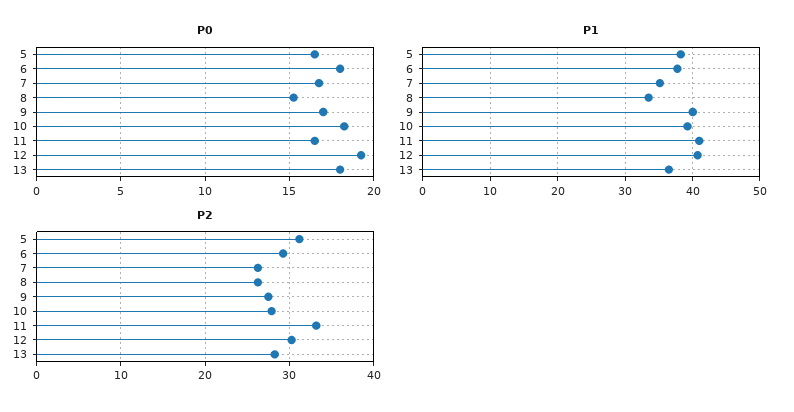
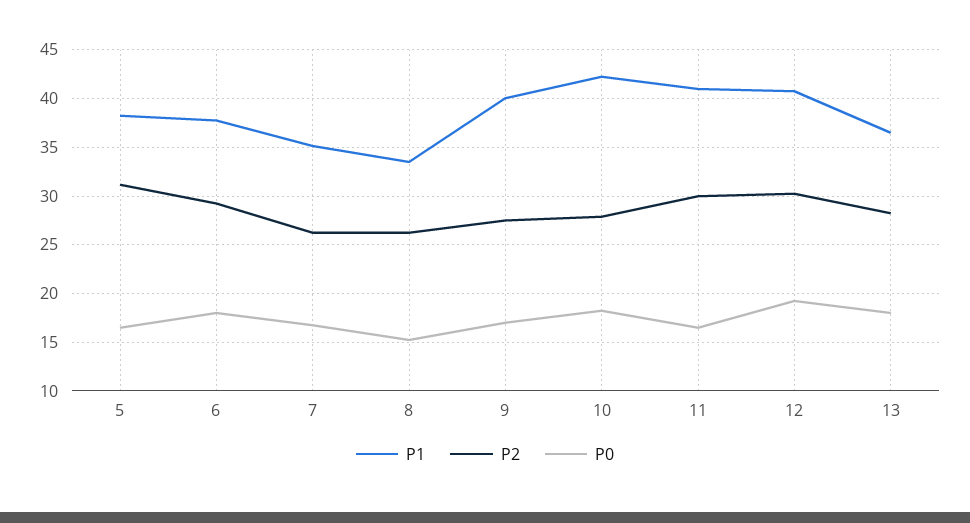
P1, 10: 39 -> 42
P2, 11: 33 -> 30

